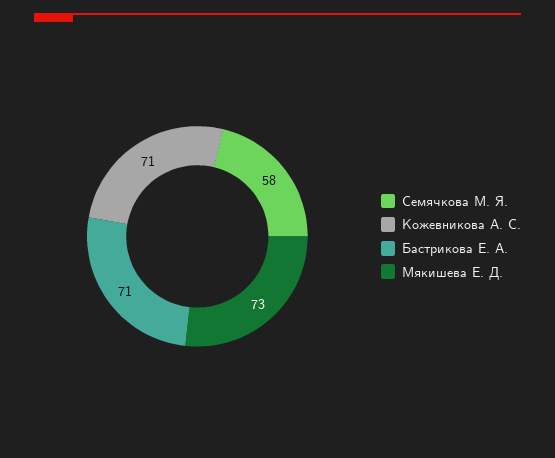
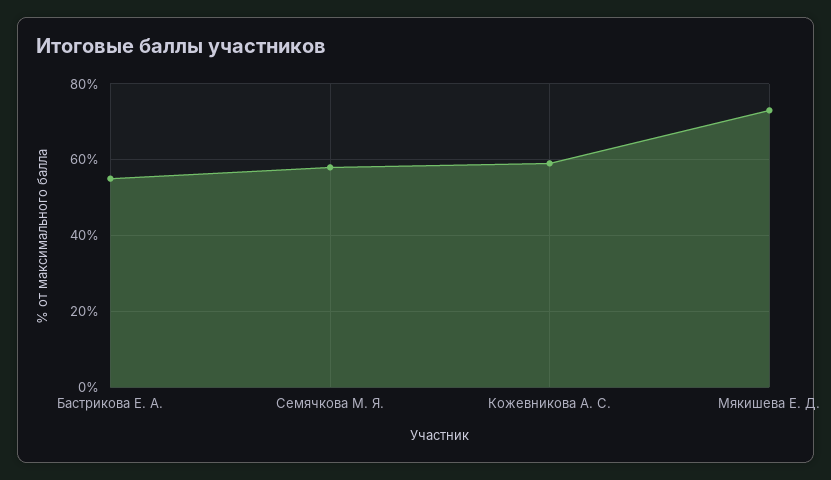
Кожевникова А. С.: 71 -> 60
Бастрикова Е. А.: 71 -> 55

